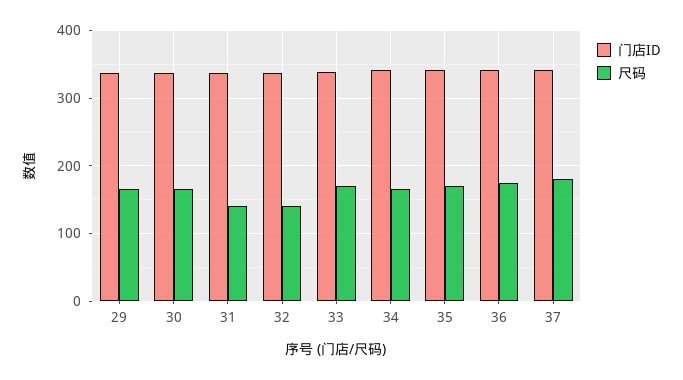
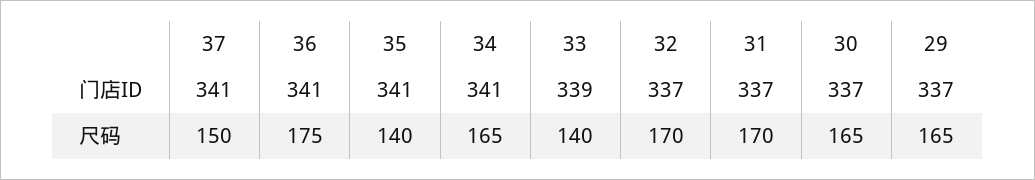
尺码, 31: 140 -> 170
尺码, 32: 140 -> 170
尺码, 33: 170 -> 140
尺码, 35: 170 -> 140
尺码, 37: 180 -> 150

